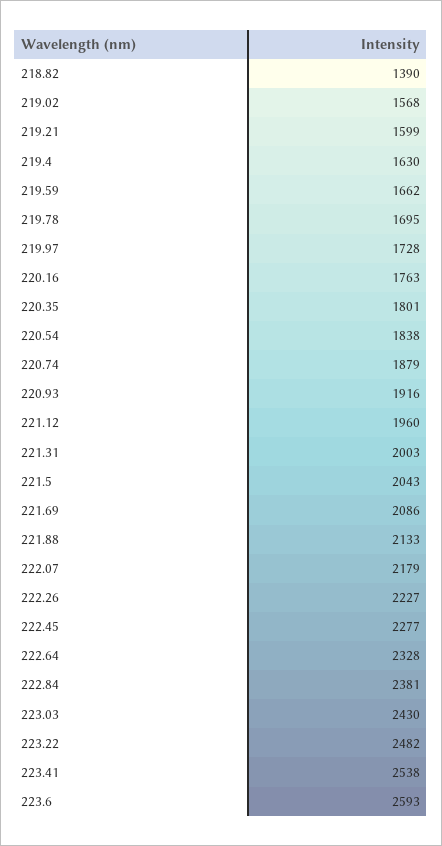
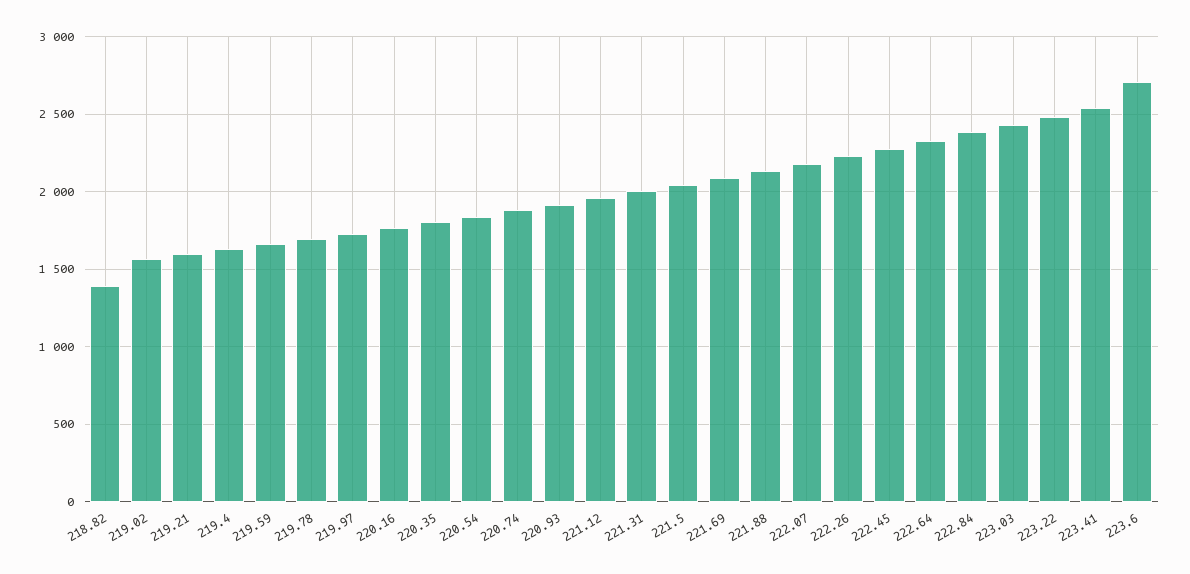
223.6: 2593 -> 2700

